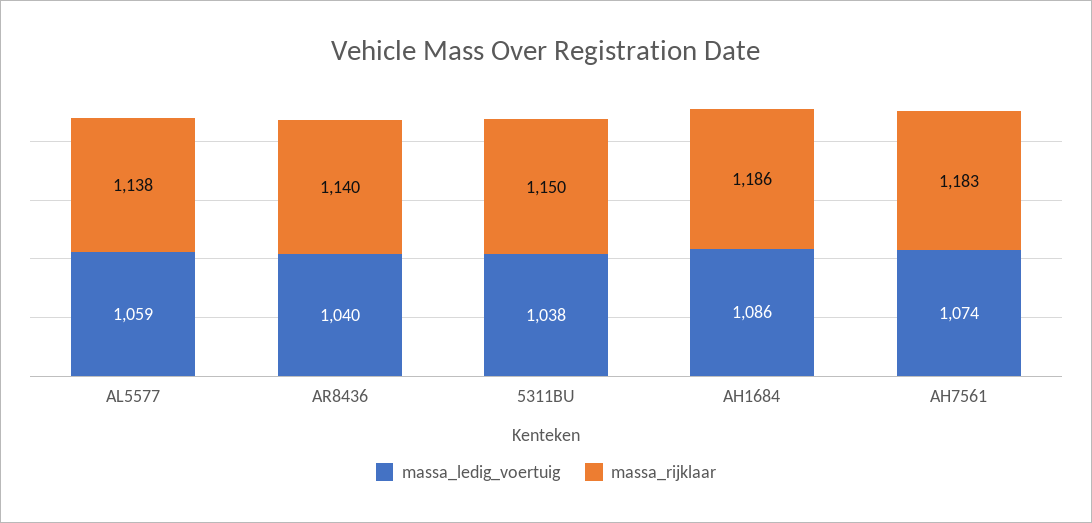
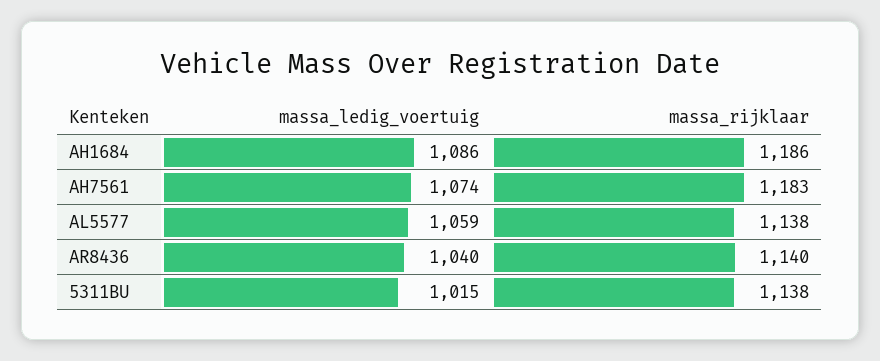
massa_ledig_voertuig, 5311BU: 1038 -> 1015
massa_rijklaar, 5311BU: 1150 -> 1138

